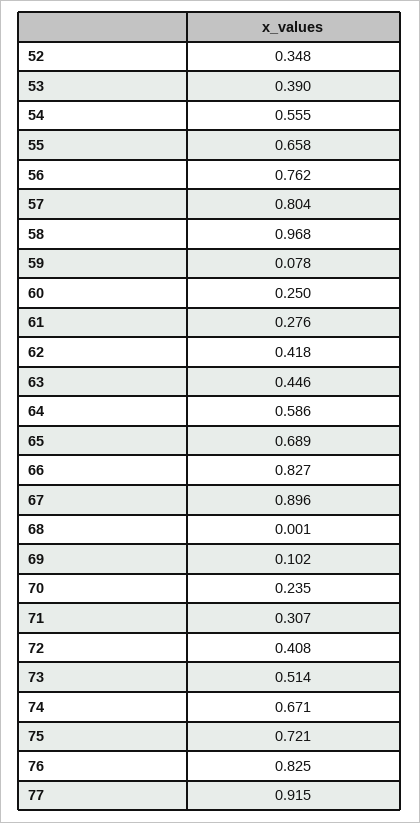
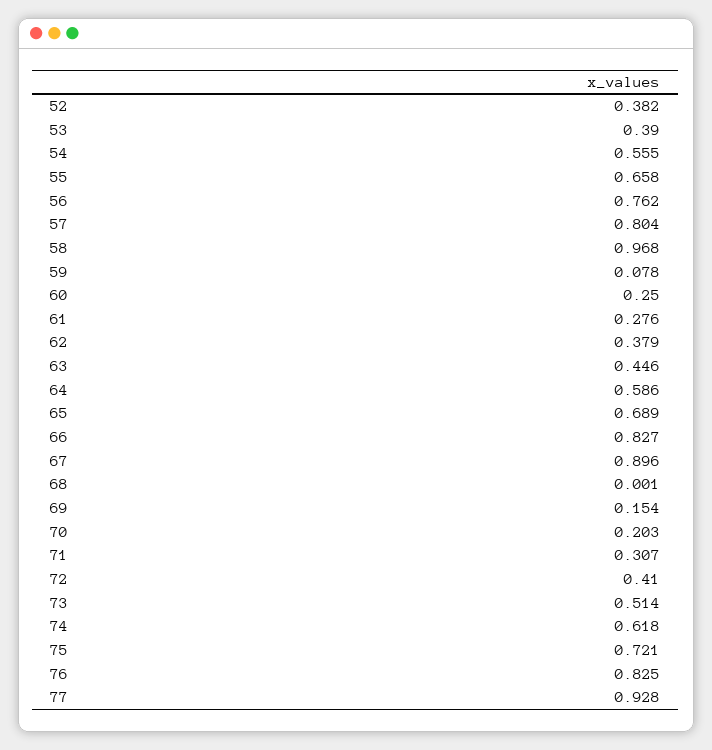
52: 0.348 -> 0.382
62: 0.418 -> 0.379
69: 0.102 -> 0.154
70: 0.235 -> 0.203
72: 0.408 -> 0.41
74: 0.671 -> 0.618
77: 0.915 -> 0.928

